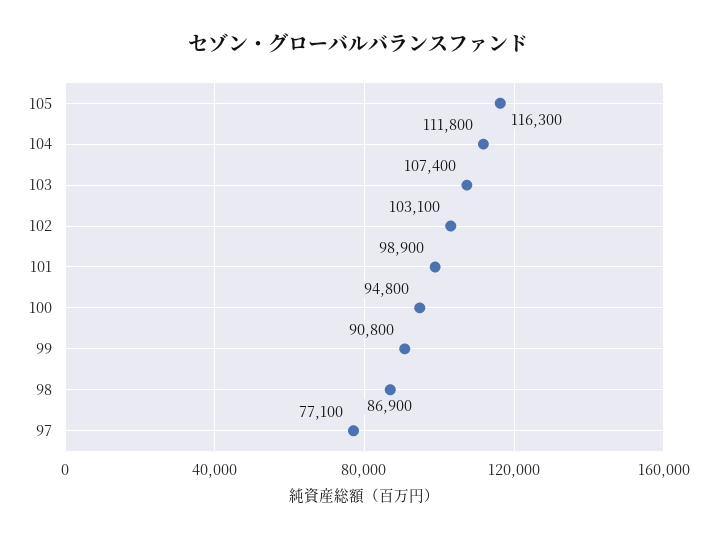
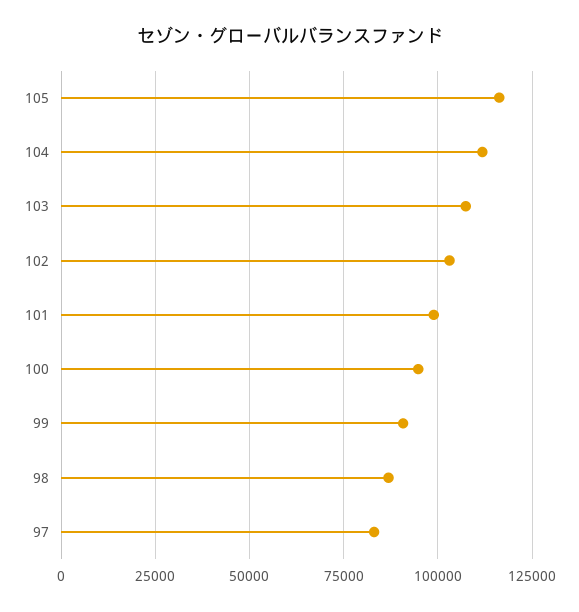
97: 77100 -> 82500

